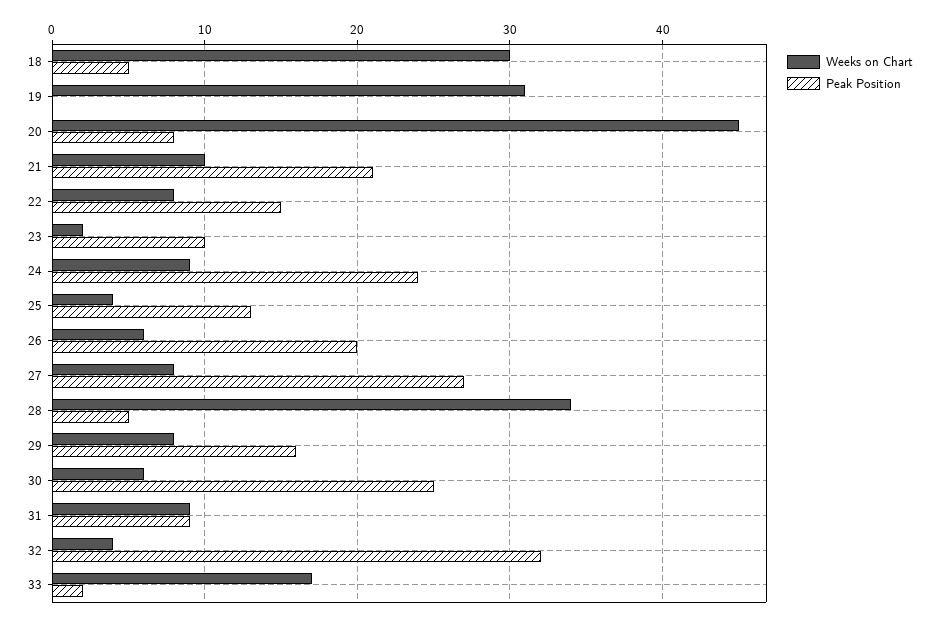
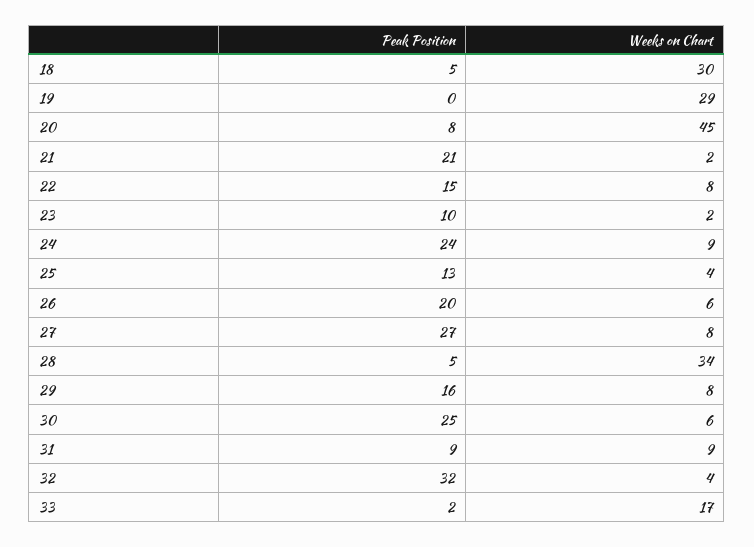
Weeks on Chart, 19: 31 -> 29
Weeks on Chart, 21: 10 -> 2

